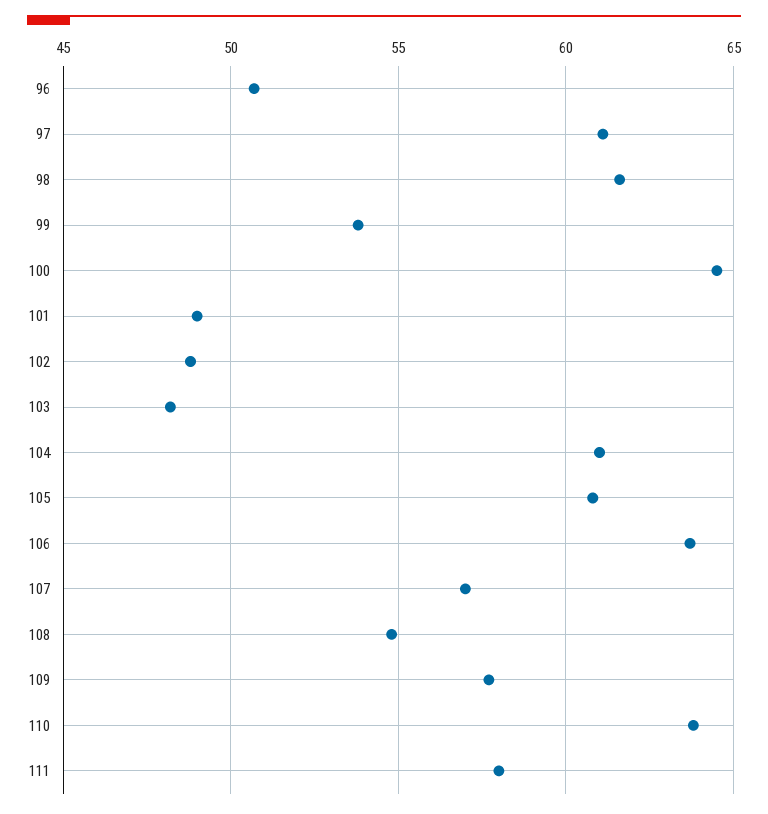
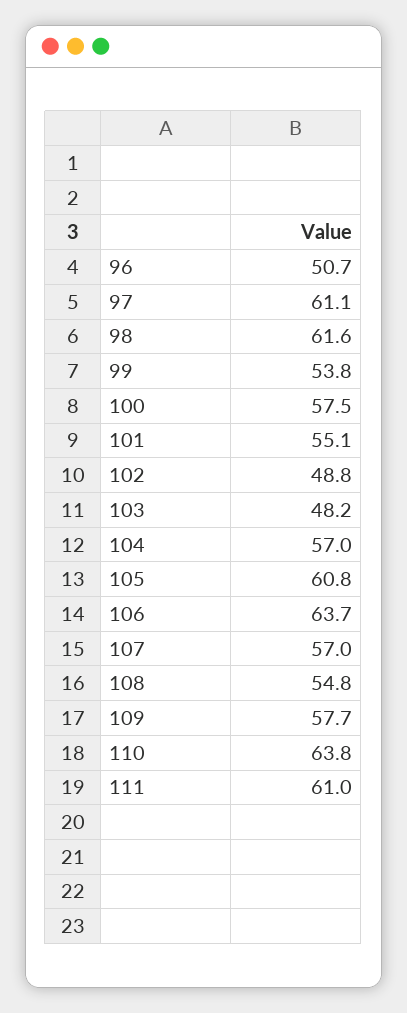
100: 64.5 -> 57.5
101: 49 -> 55.1
104: 61 -> 57
111: 58 -> 61

